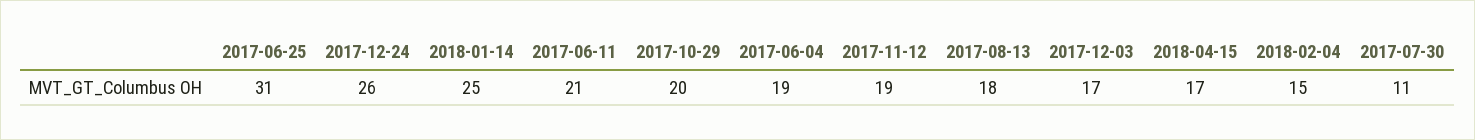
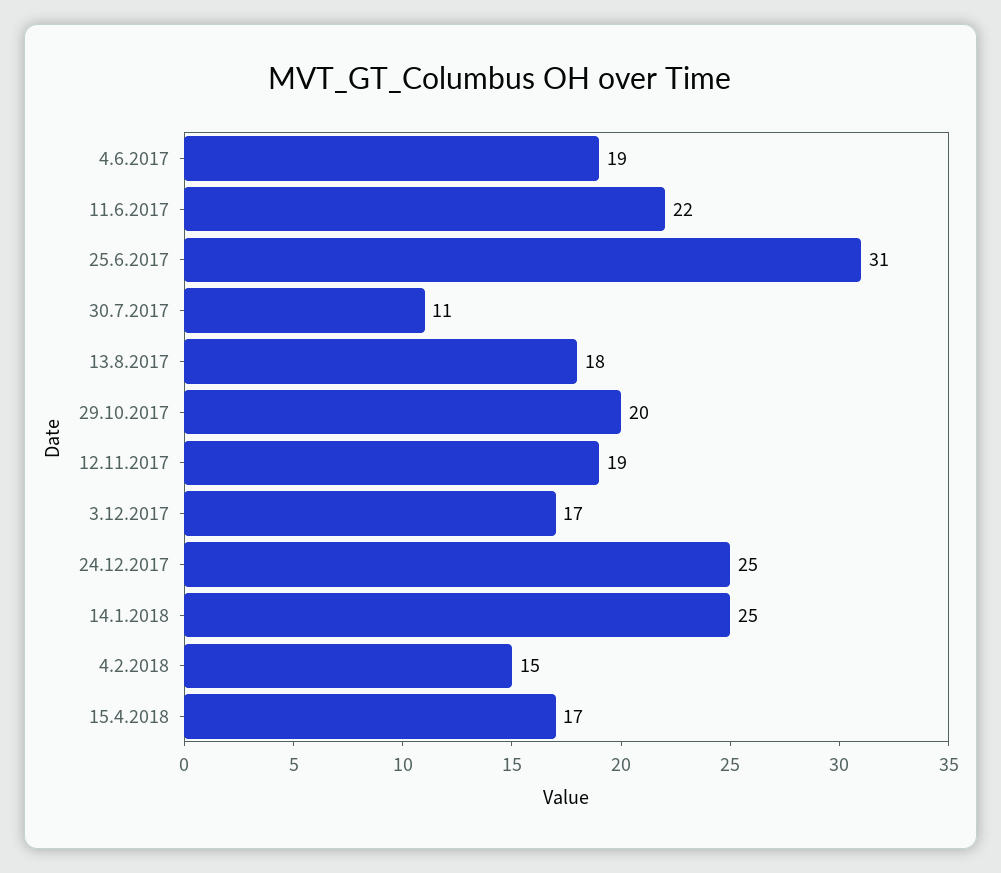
2017-12-24: 26 -> 25
2017-06-11: 21 -> 22

